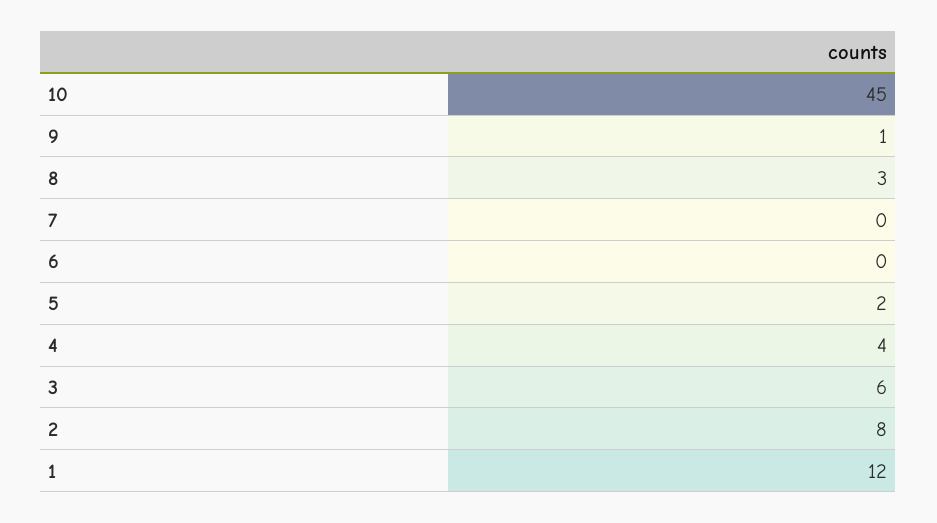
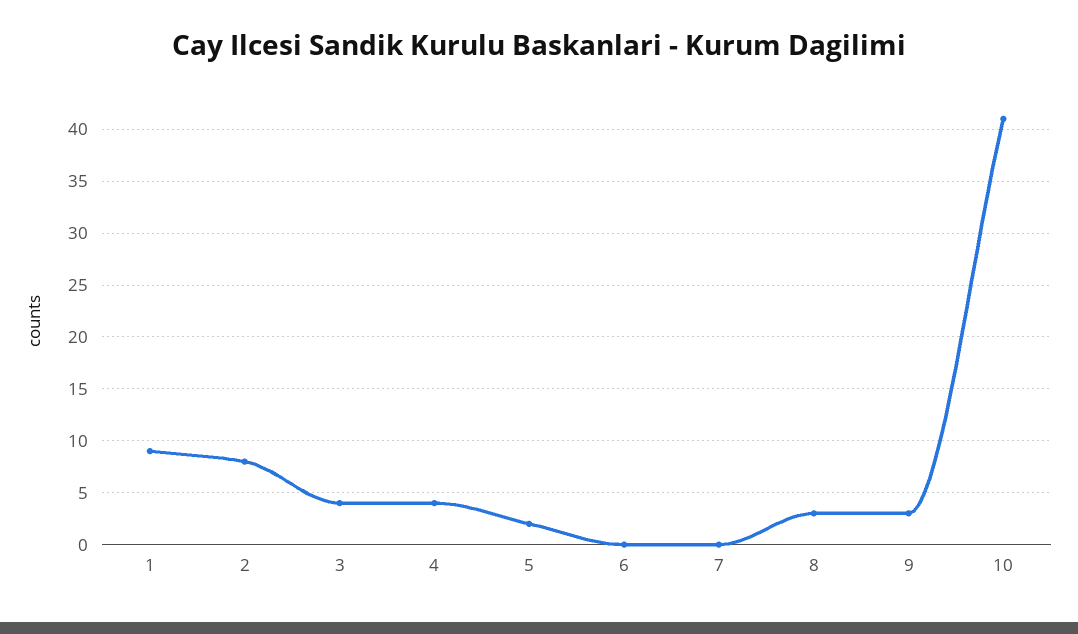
10: 45 -> 41
9: 1 -> 3
3: 6 -> 4
1: 12 -> 9

